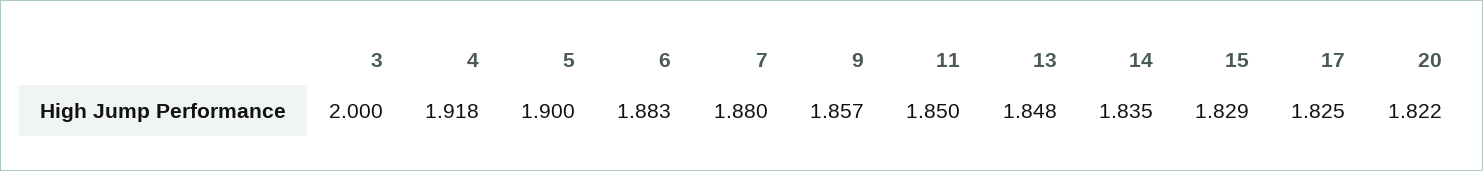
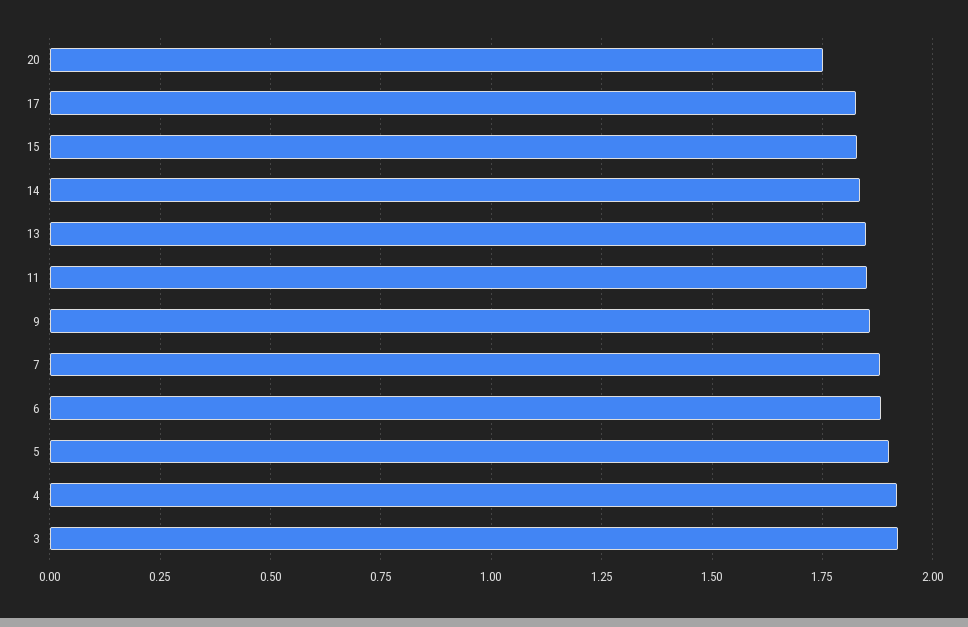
3: 2 -> 1.925
20: 1.822 -> 1.75

